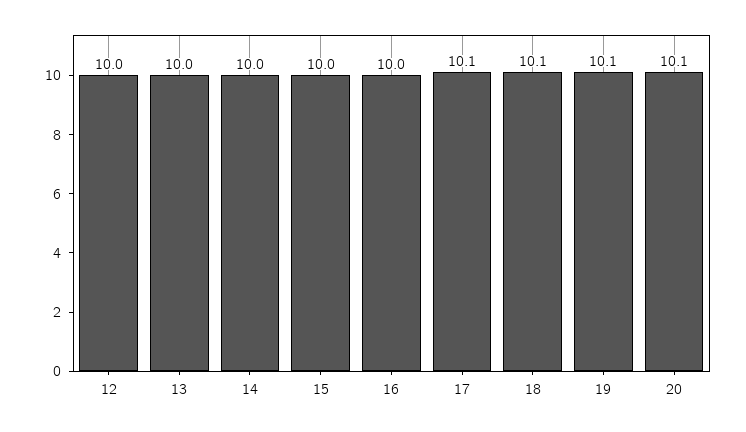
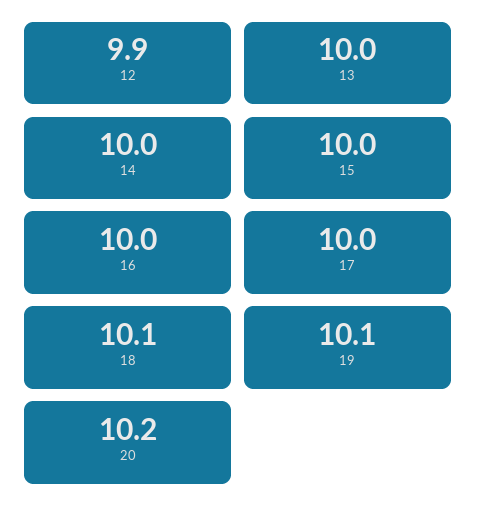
12: 10 -> 9.9
17: 10.1 -> 10
20: 10.1 -> 10.2

